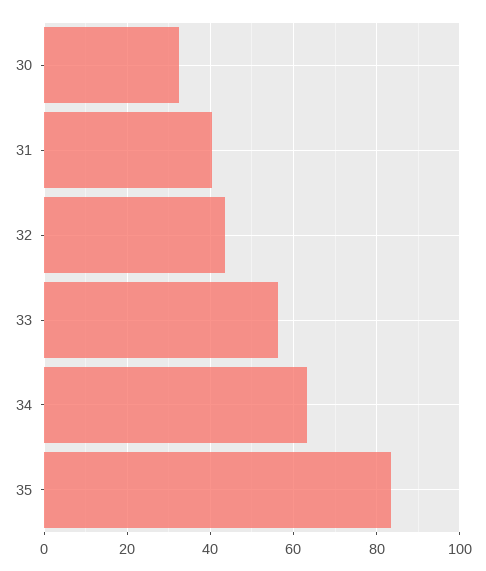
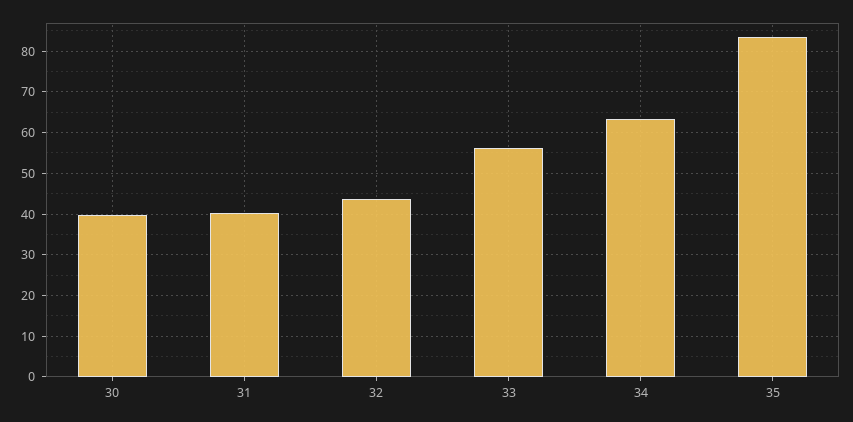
30: 32 -> 40

